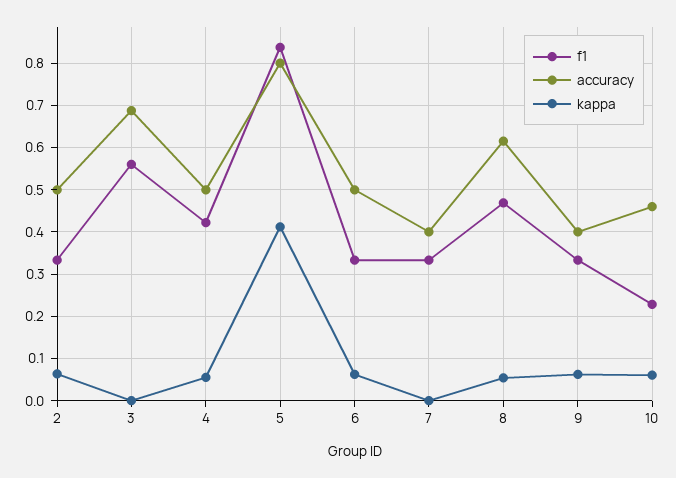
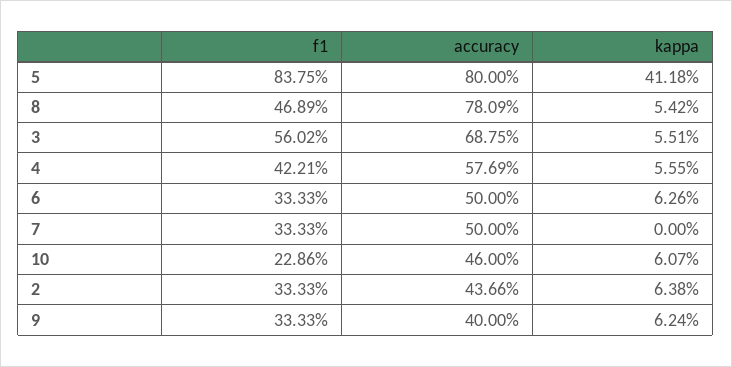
accuracy, 2: 0.5 -> 0.4366
kappa, 3: 0 -> 0.0551
accuracy, 4: 0.5 -> 0.5769
accuracy, 7: 0.4 -> 0.5
accuracy, 8: 0.62 -> 0.7809

